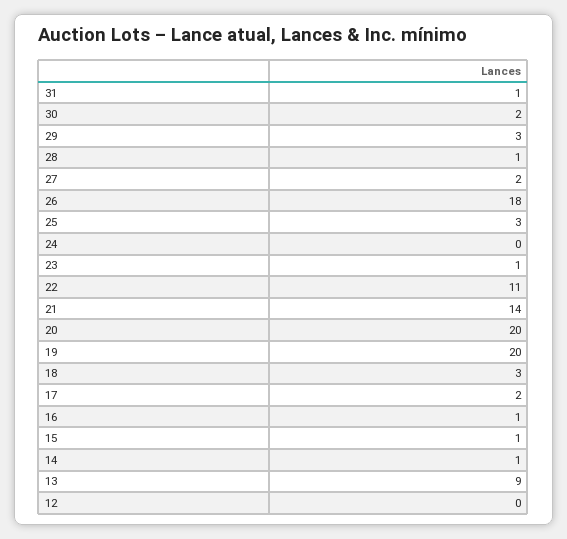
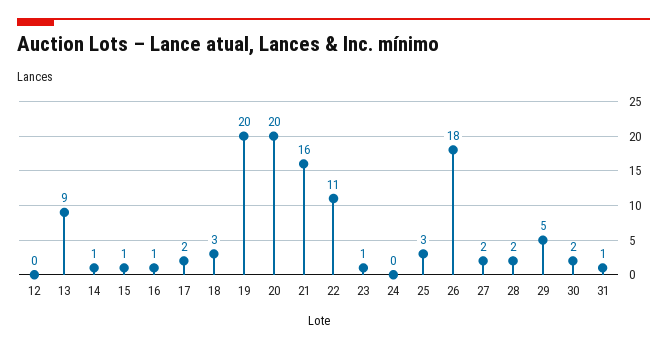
29: 3 -> 5
28: 1 -> 2
21: 14 -> 16

